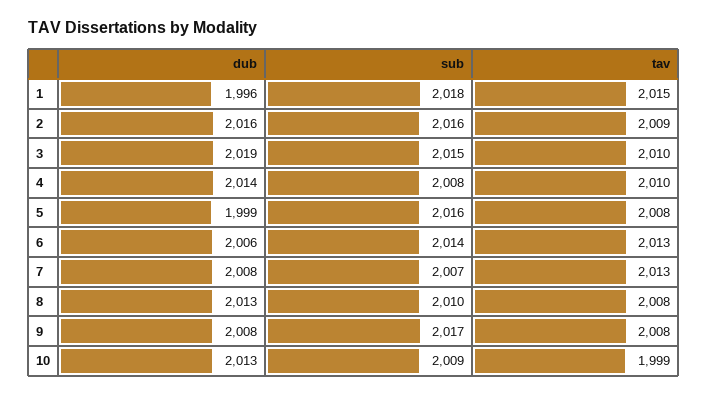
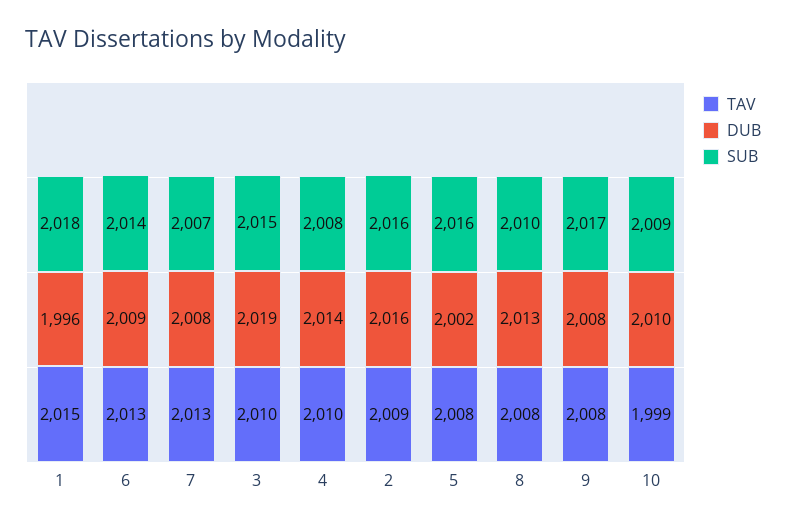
dub, 5: 1999 -> 2002
dub, 6: 2006 -> 2009
dub, 10: 2013 -> 2010

